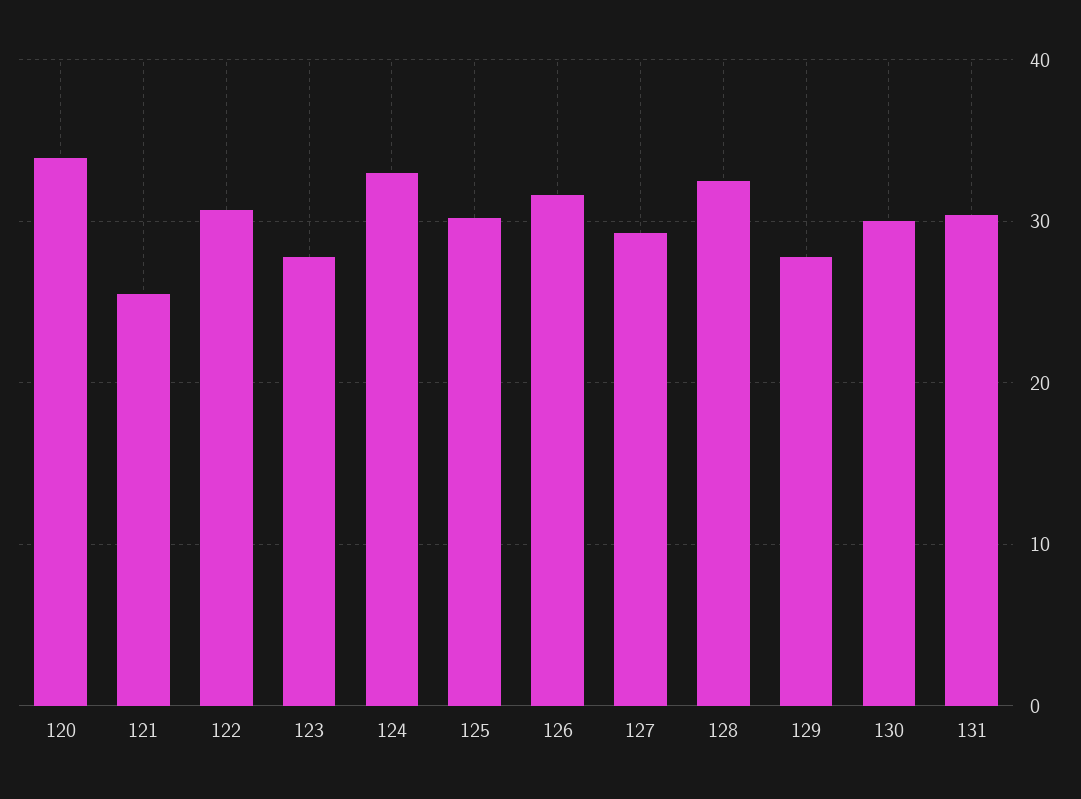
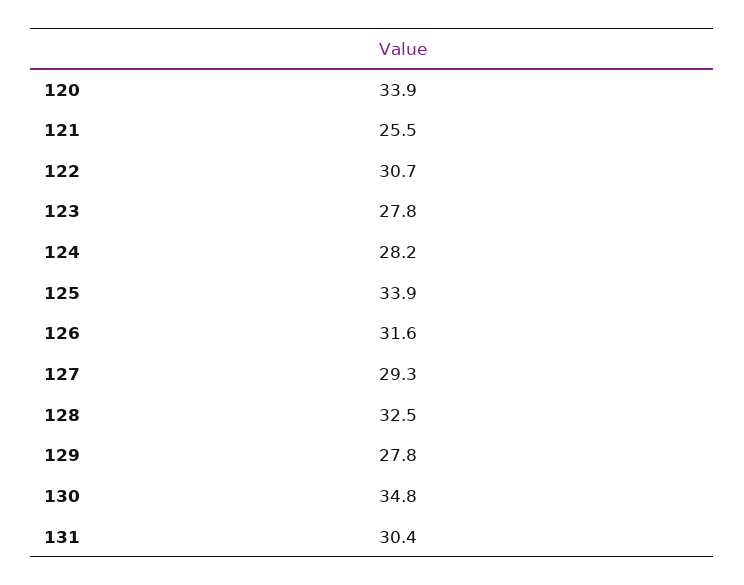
124: 33 -> 28.2
125: 30 -> 33.9
130: 30 -> 34.8

